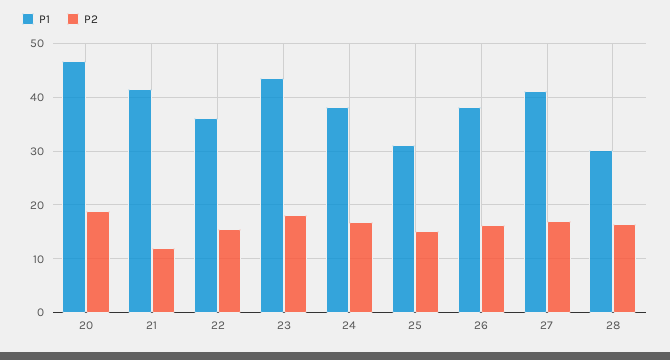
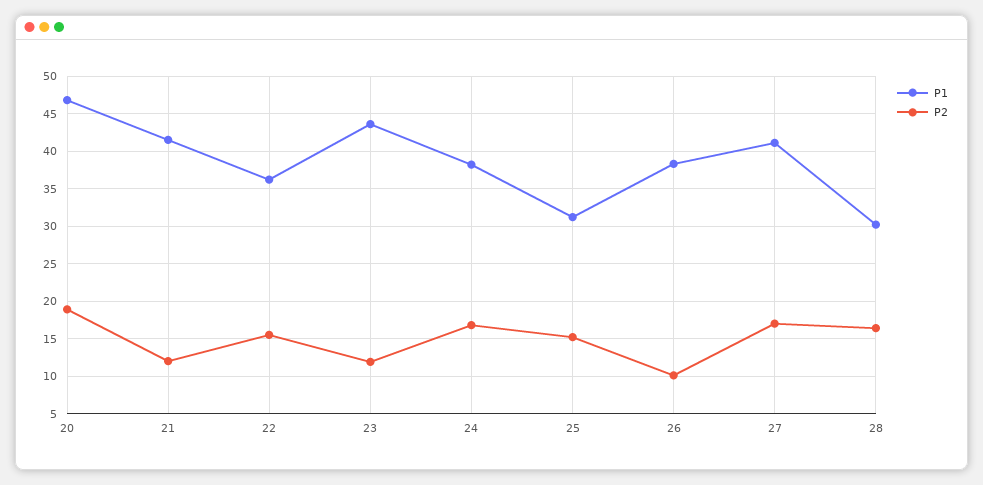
P2, 23: 18 -> 12
P2, 26: 16 -> 10

